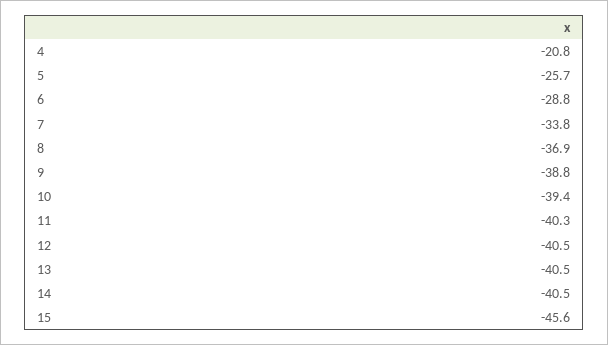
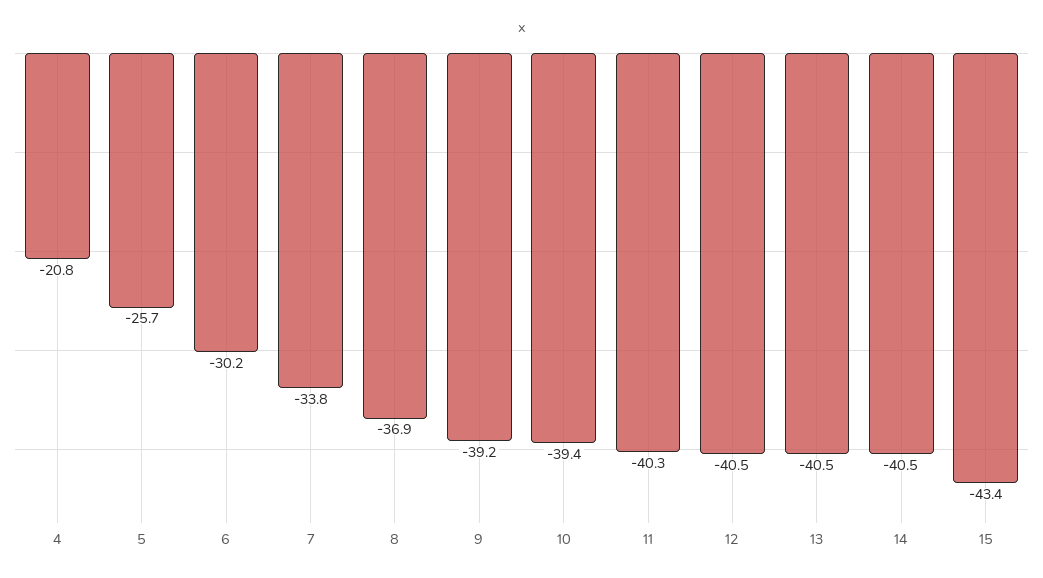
6: -28.8 -> -30.2
9: -38.8 -> -39.2
15: -45.6 -> -43.4

